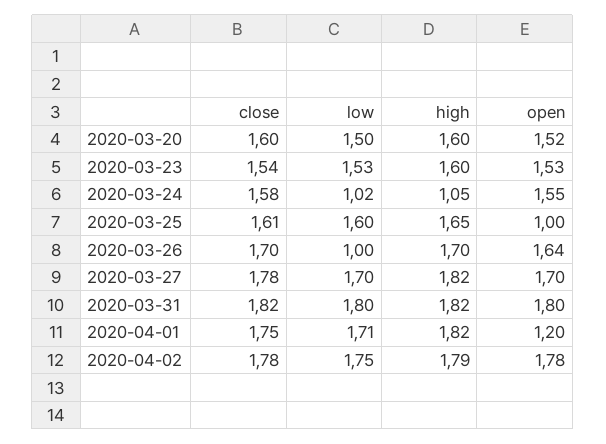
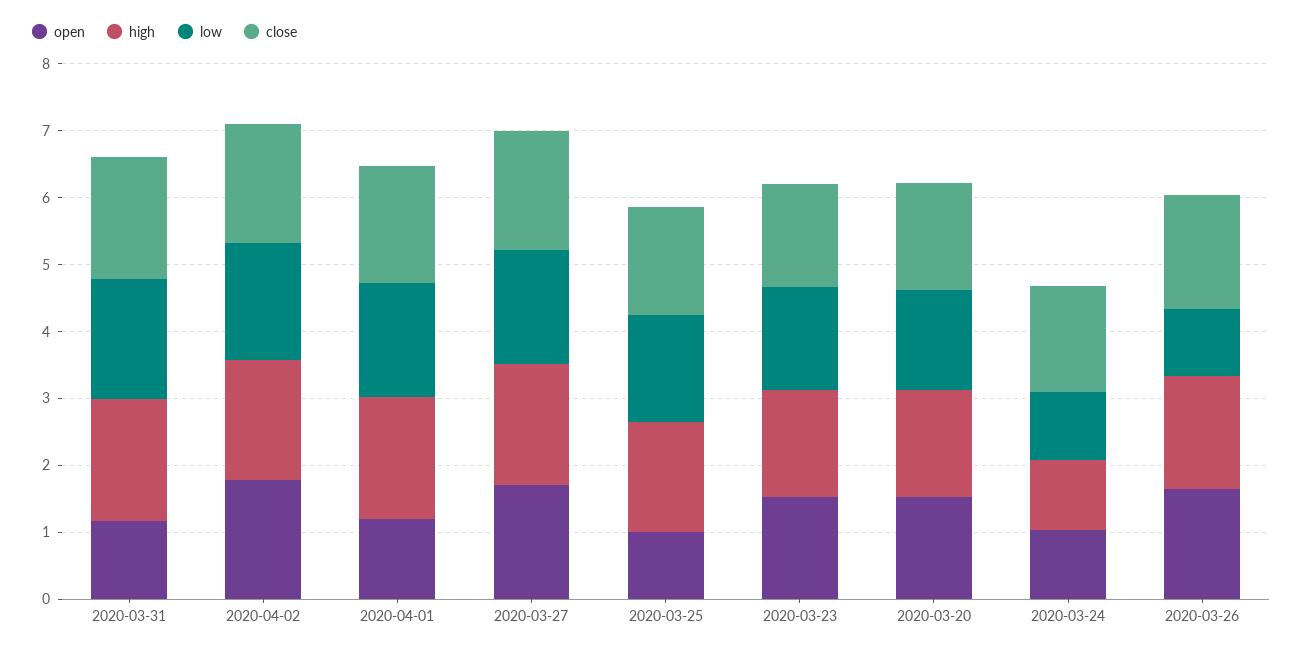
open, 2020-03-24: 1.55 -> 1
open, 2020-03-31: 1.8 -> 1.2

